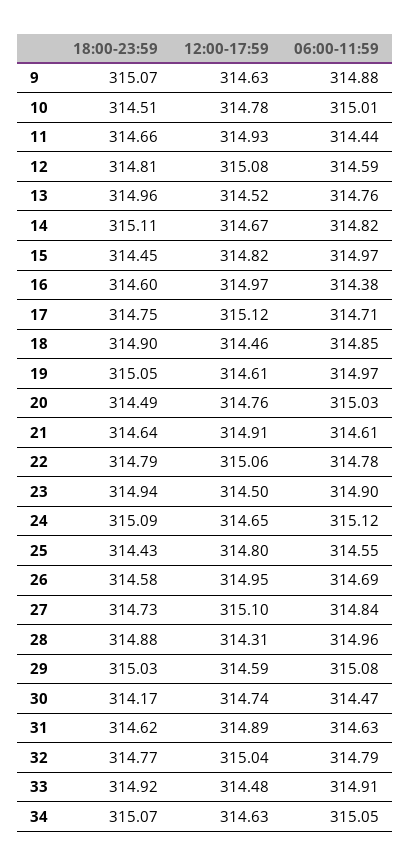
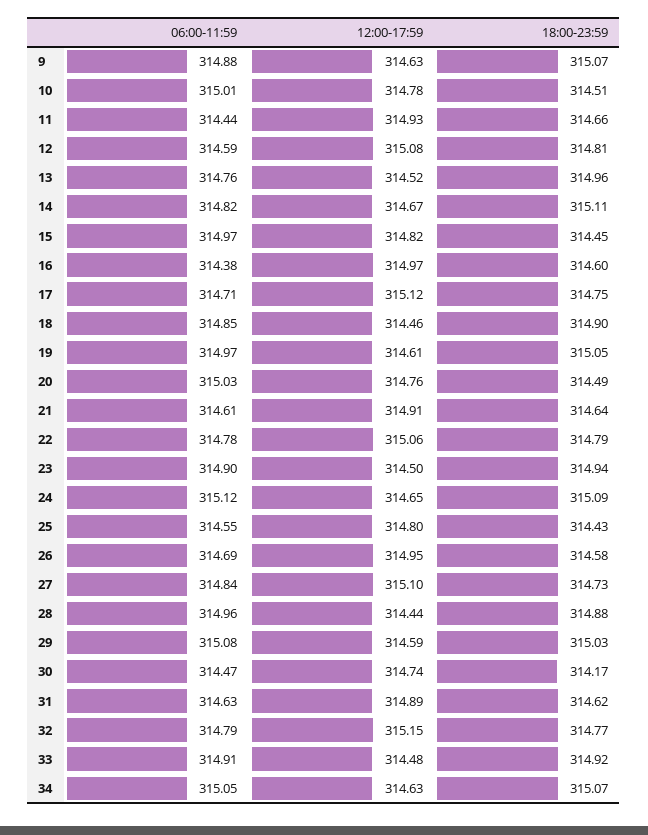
12:00-17:59, 28: 314.31 -> 314.44
12:00-17:59, 32: 315.04 -> 315.15

